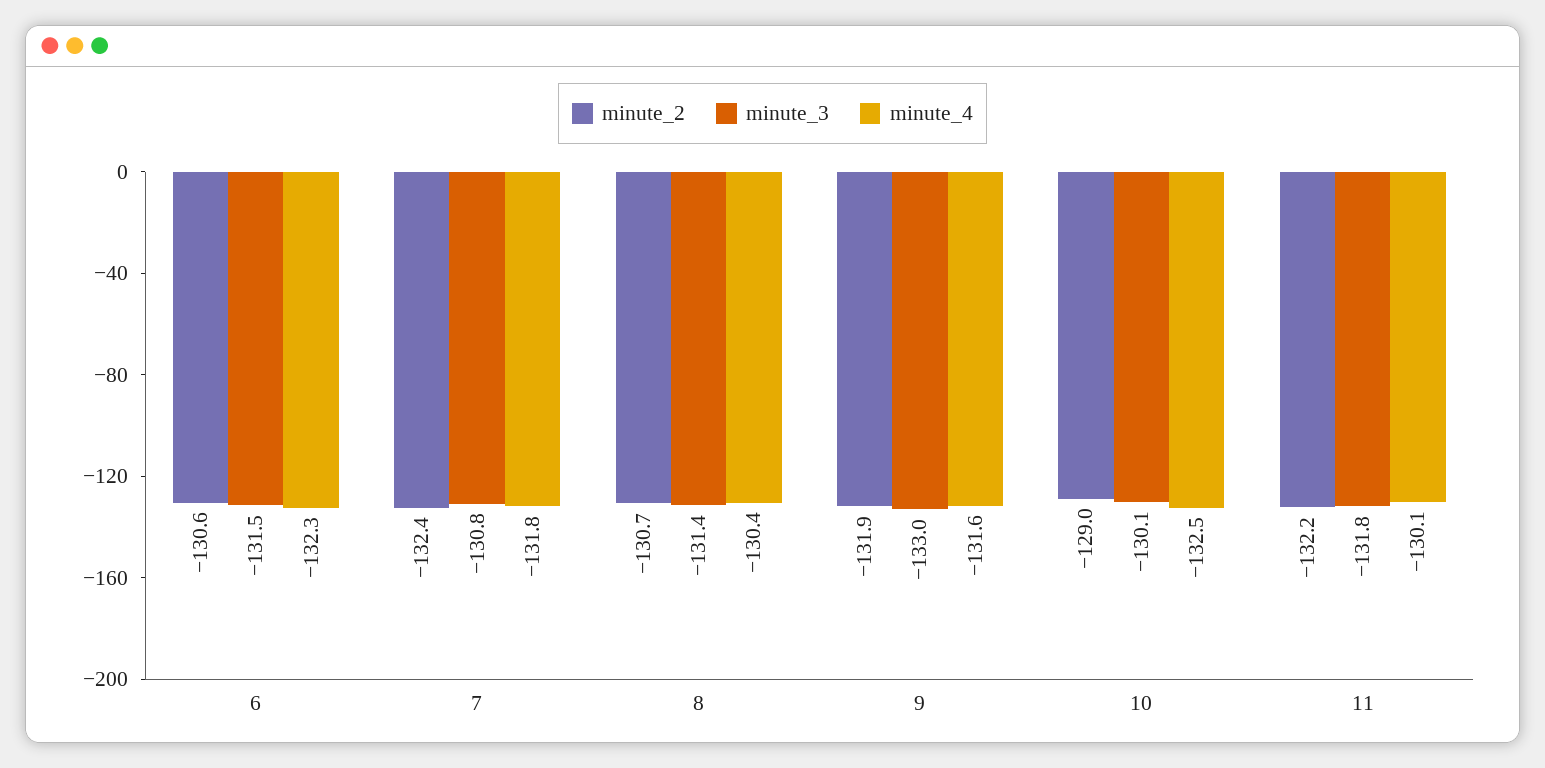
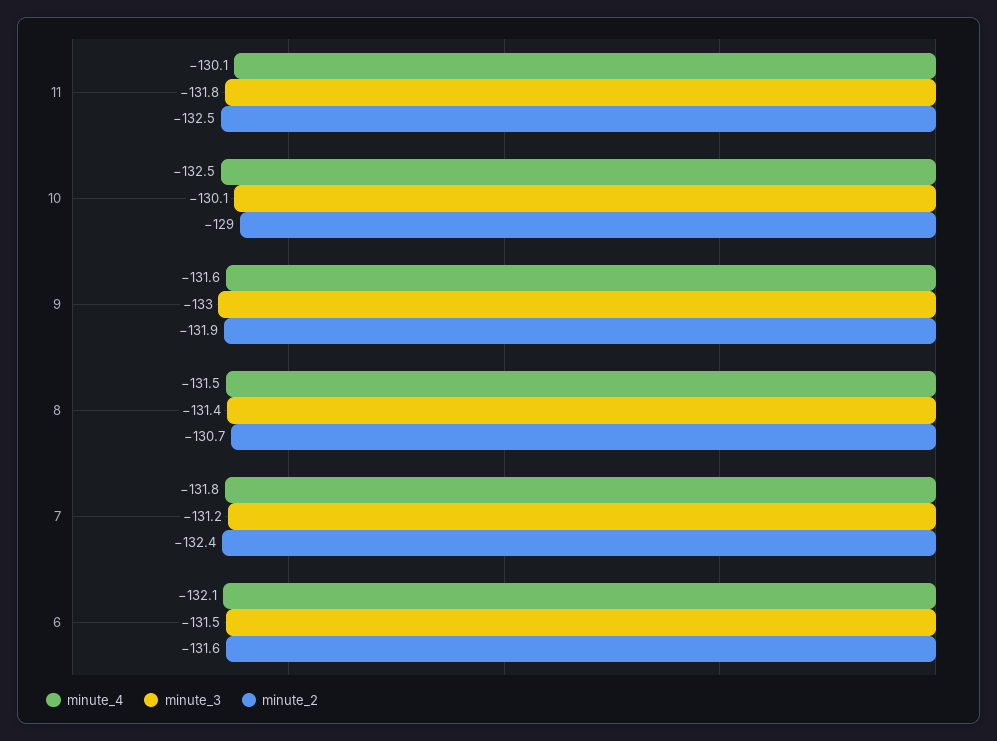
minute_2, 6: -130.6 -> -131.6
minute_4, 6: -132.3 -> -132.1
minute_3, 7: -130.8 -> -131.2
minute_4, 8: -130.4 -> -131.5
minute_2, 11: -132.2 -> -132.5

